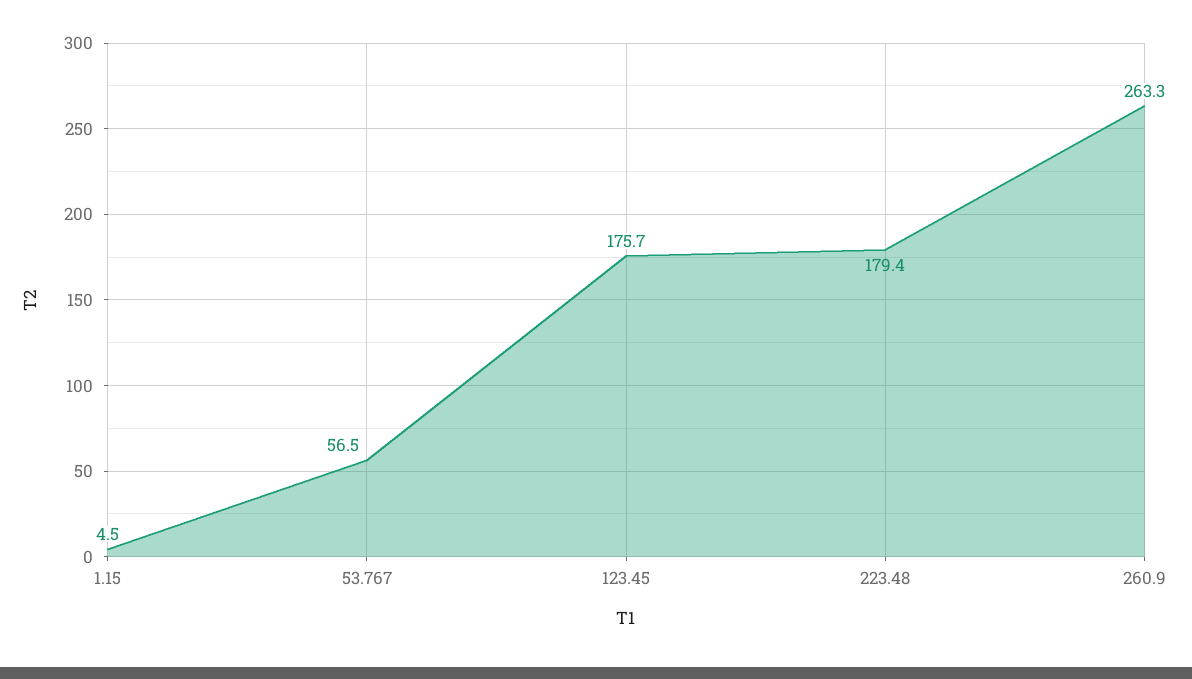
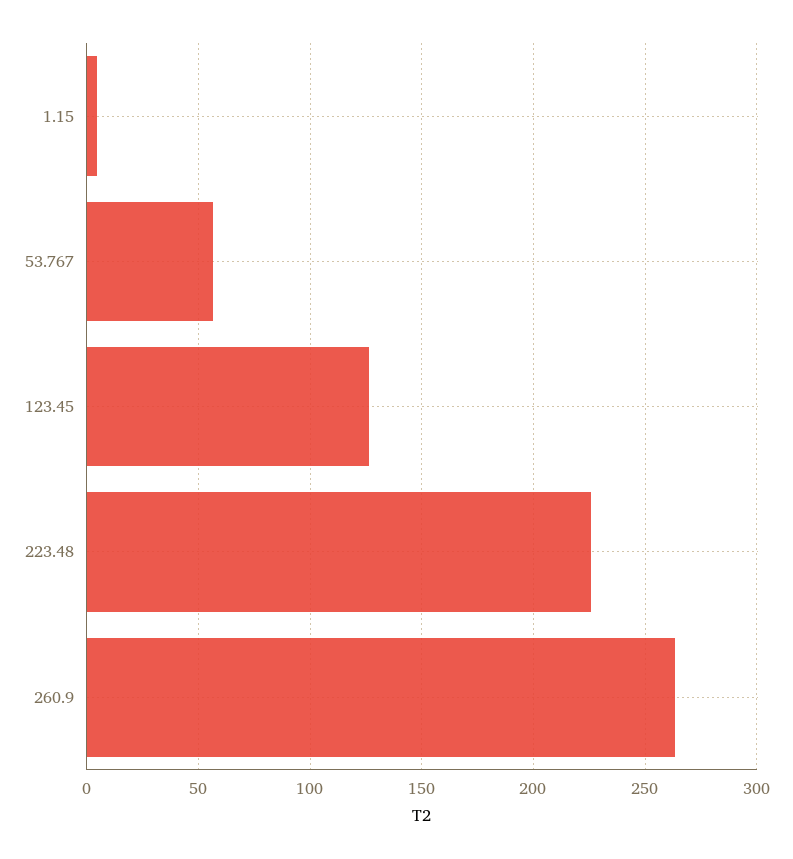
123.45: 175.7 -> 125
223.48: 179.4 -> 225

